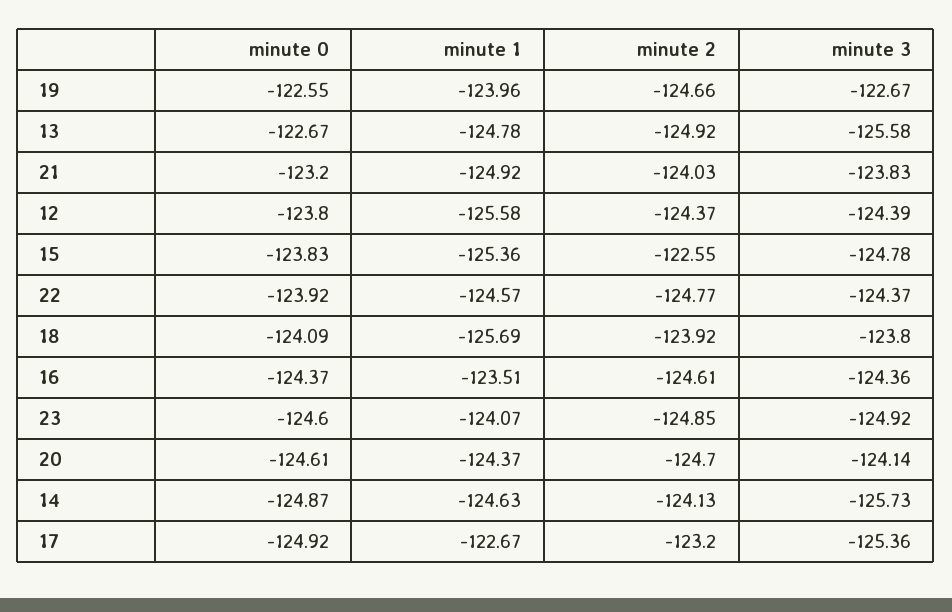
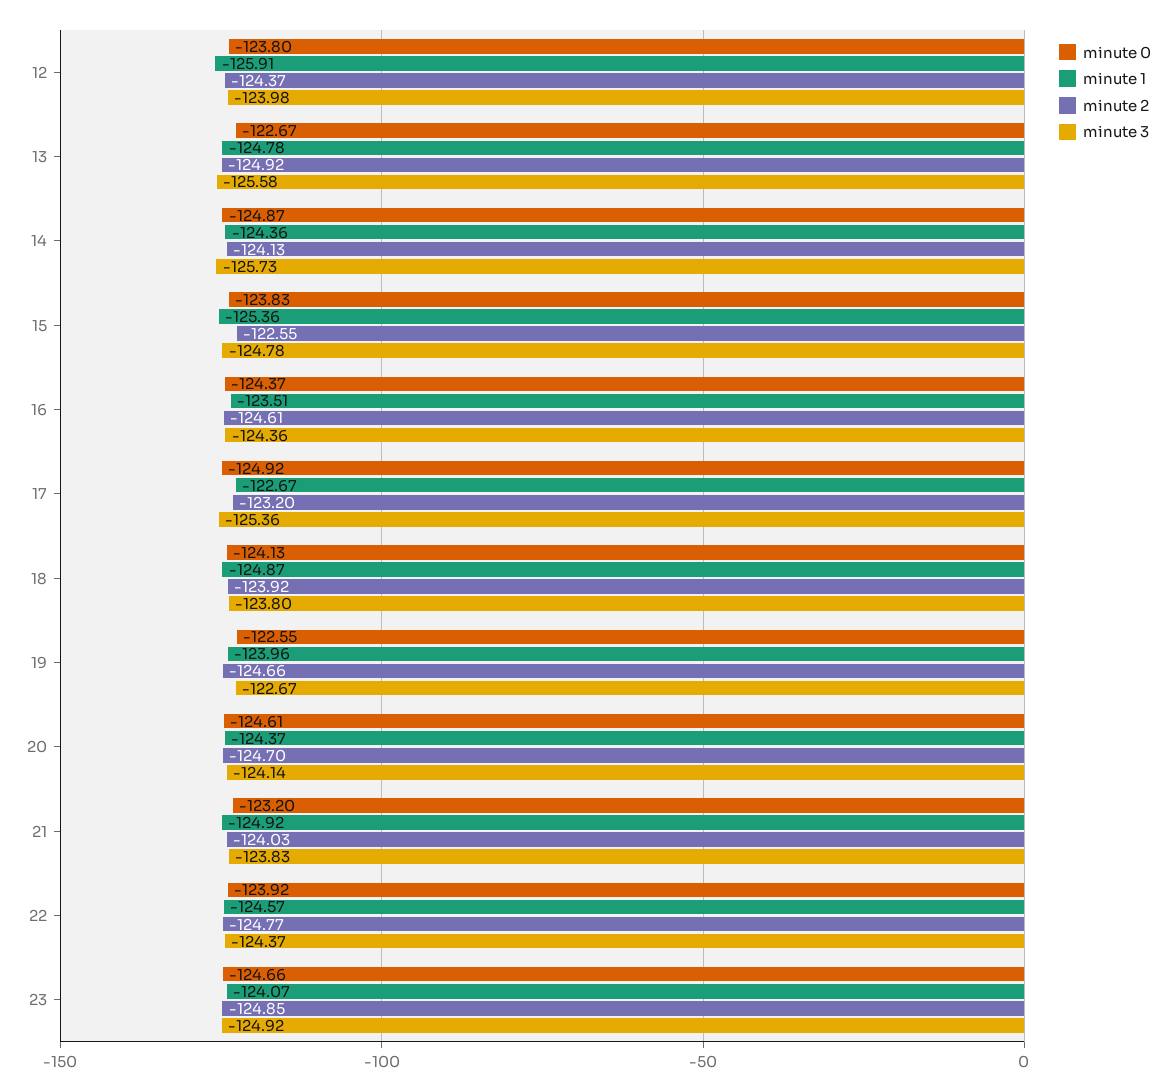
minute 1, 12: -125.58 -> -125.91
minute 3, 12: -124.39 -> -123.98
minute 0, 18: -124.09 -> -124.13
minute 1, 18: -125.69 -> -124.87
minute 0, 23: -124.6 -> -124.66
minute 1, 14: -124.63 -> -124.36

